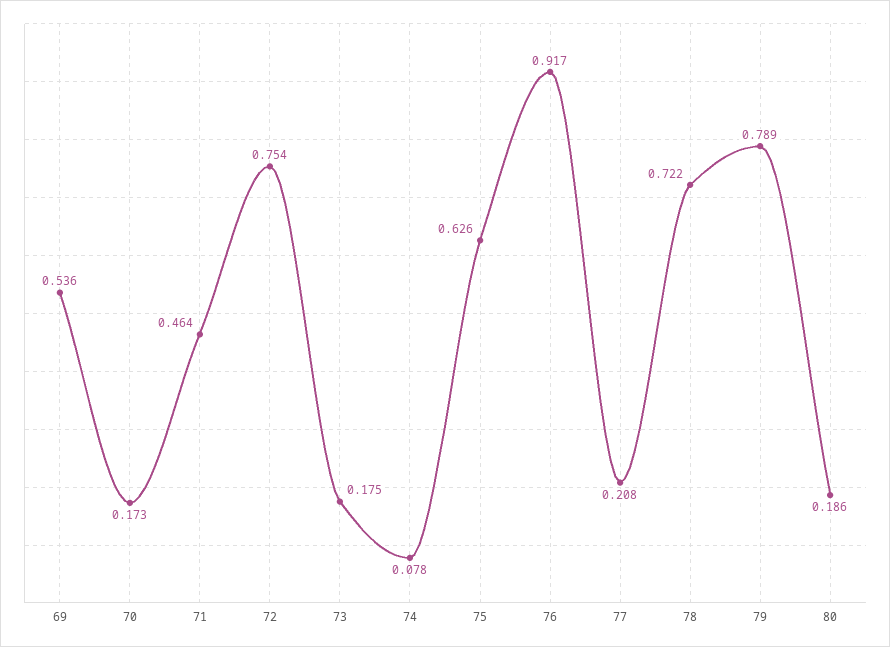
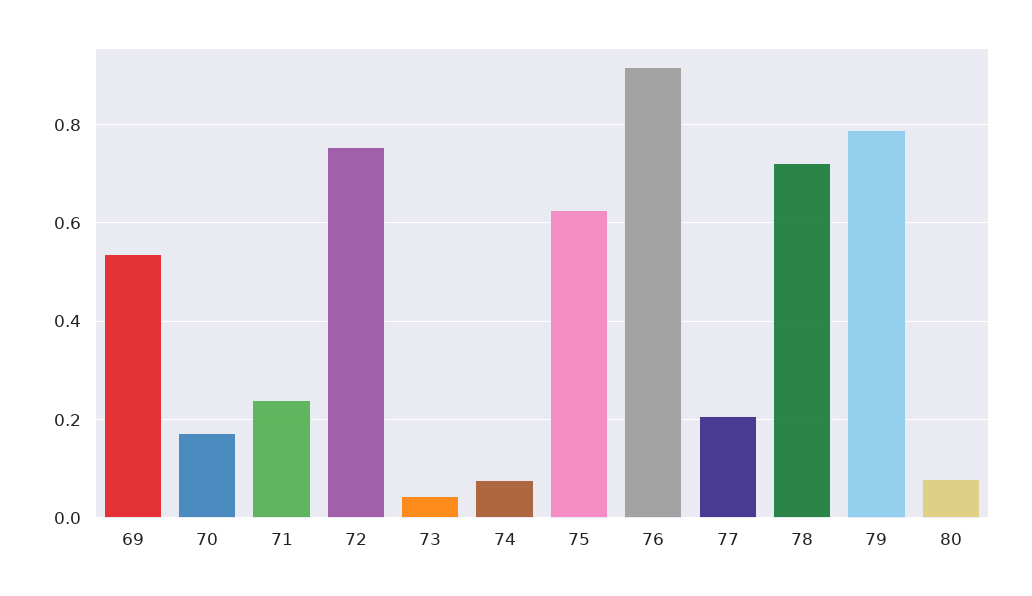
71: 0.464 -> 0.24
73: 0.175 -> 0.04
80: 0.186 -> 0.08

